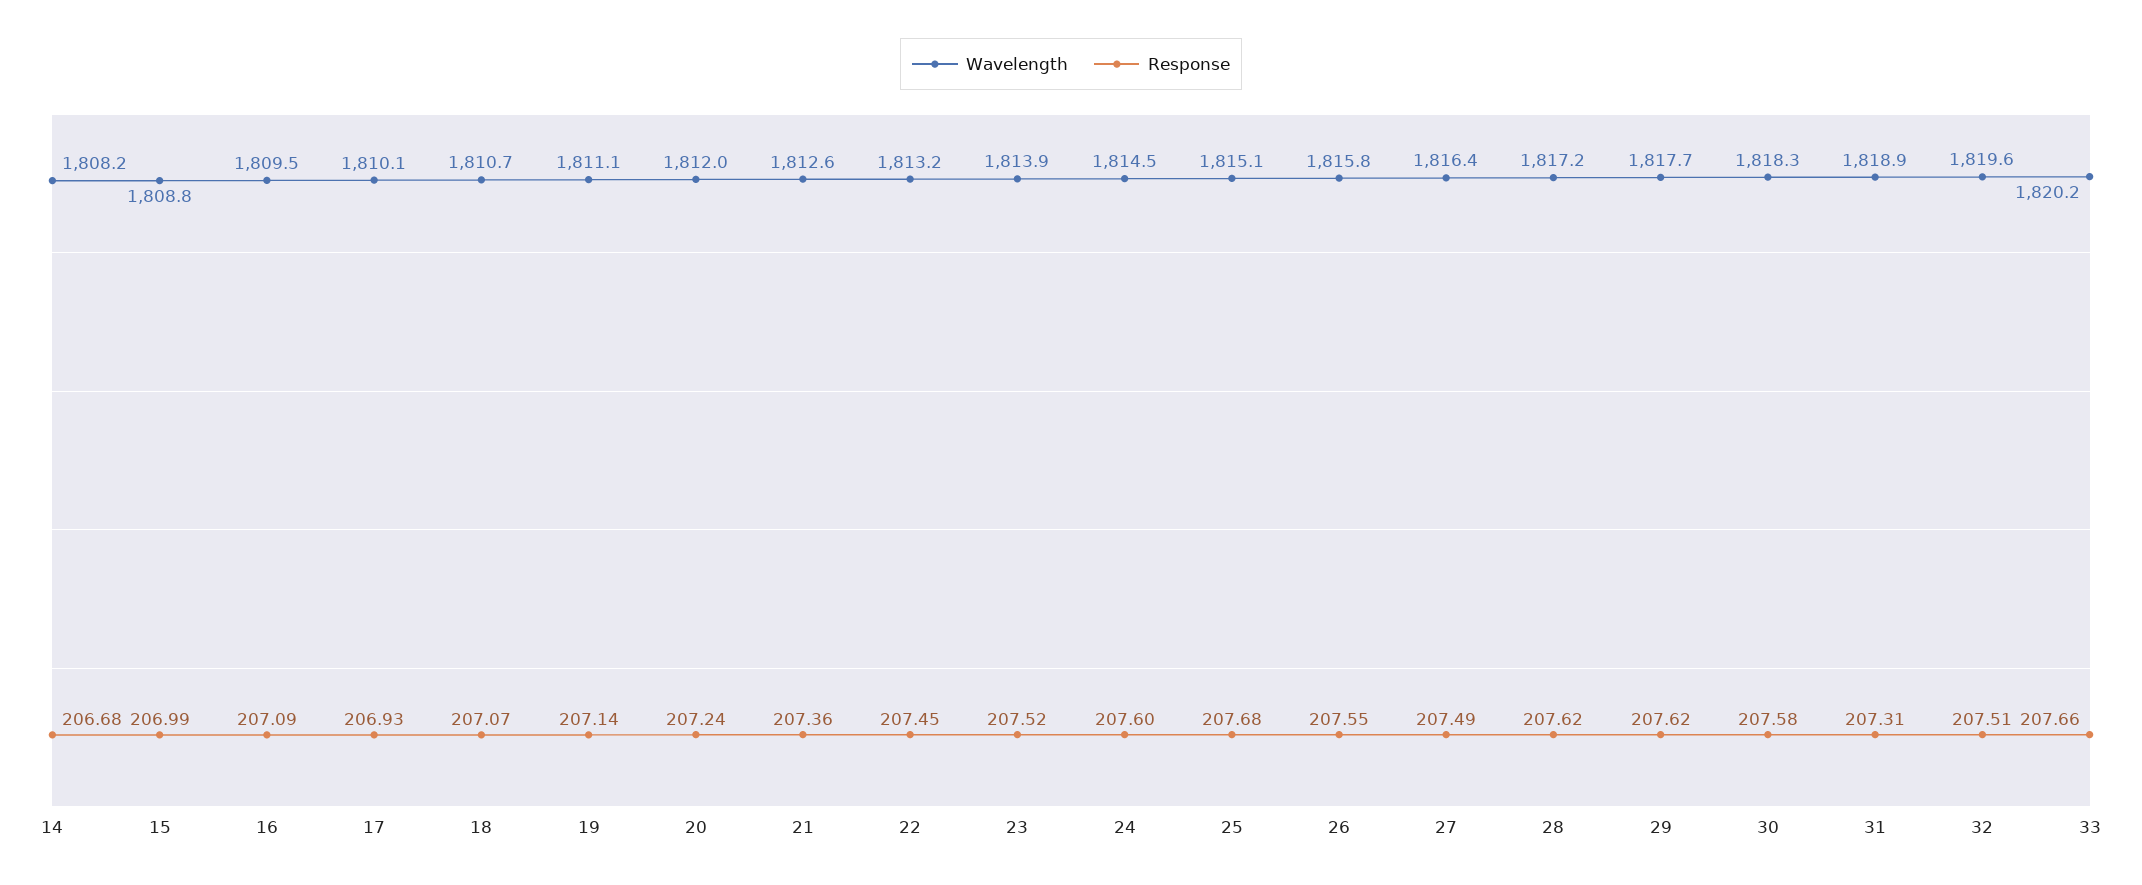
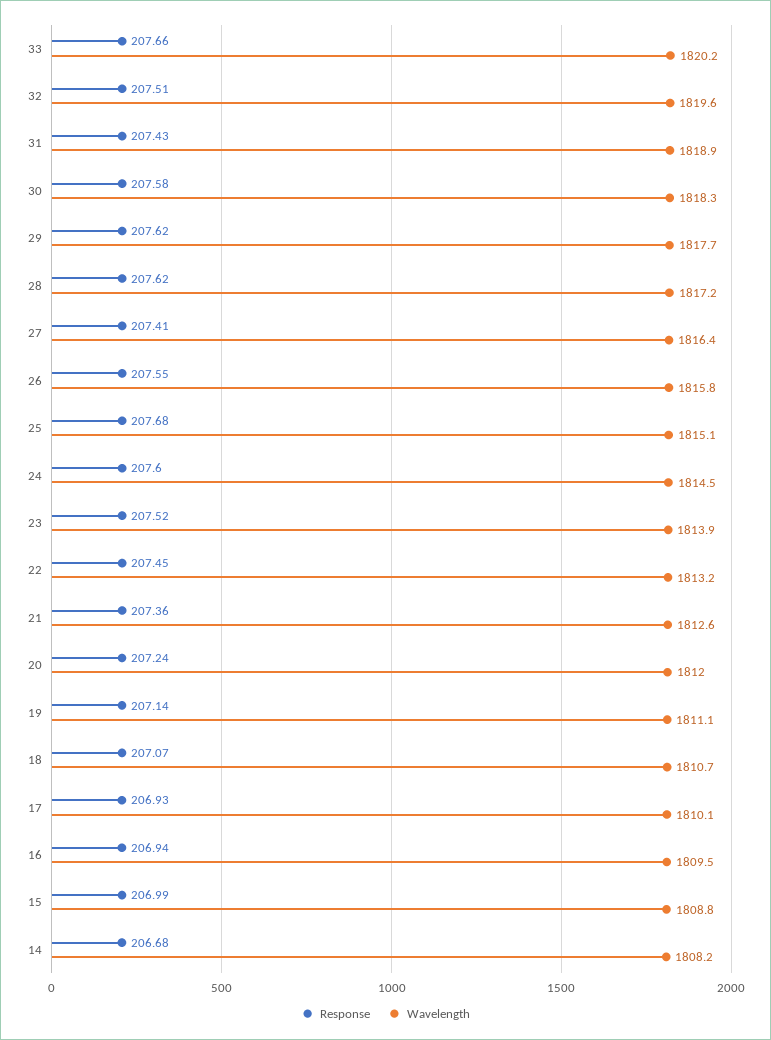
Response, 16: 207.09 -> 206.94
Response, 27: 207.49 -> 207.41
Response, 31: 207.31 -> 207.43

